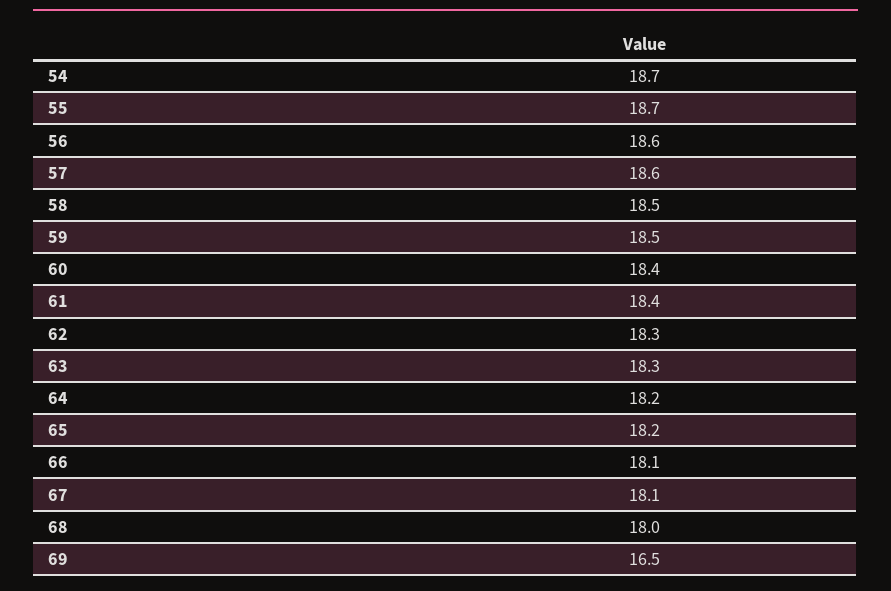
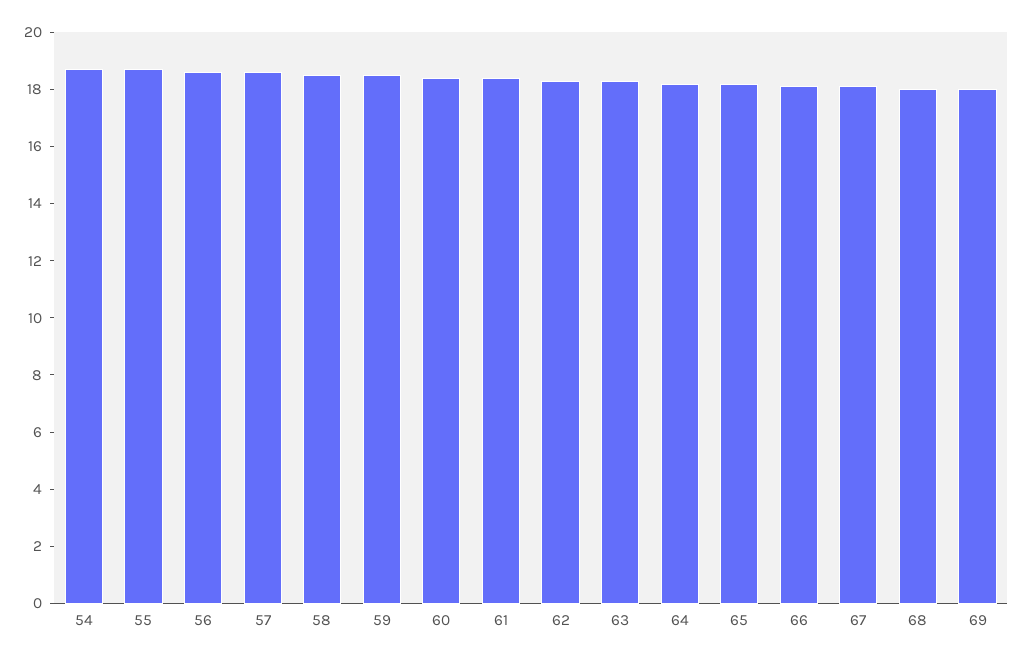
69: 16.5 -> 18

